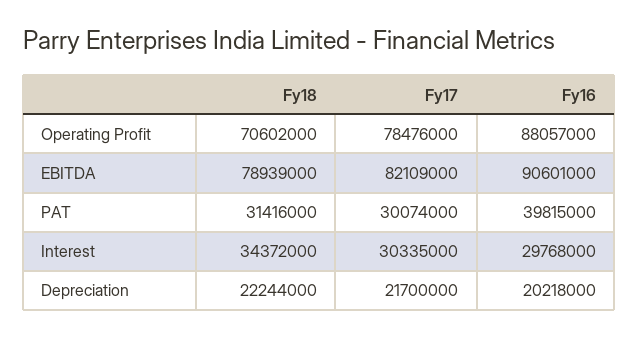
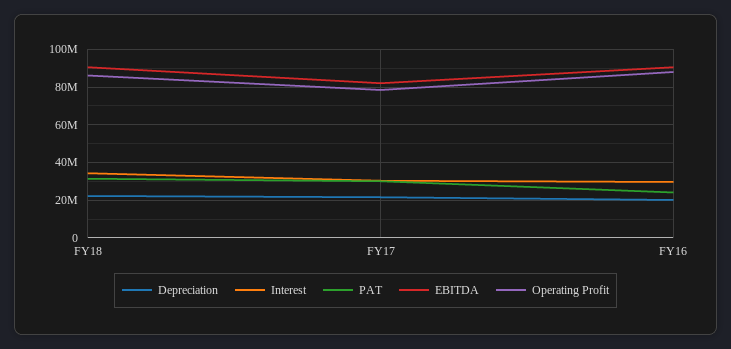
Operating Profit, Fy18: 70602000 -> 85000000
EBITDA, Fy18: 78939000 -> 90000000
PAT, Fy16: 39815000 -> 25000000

